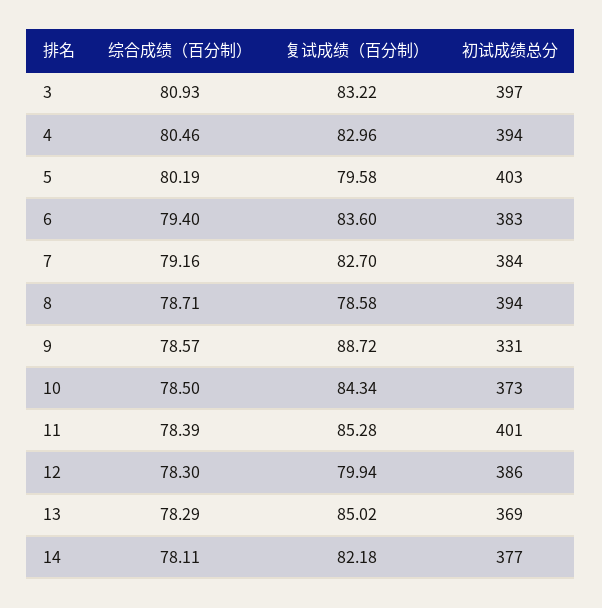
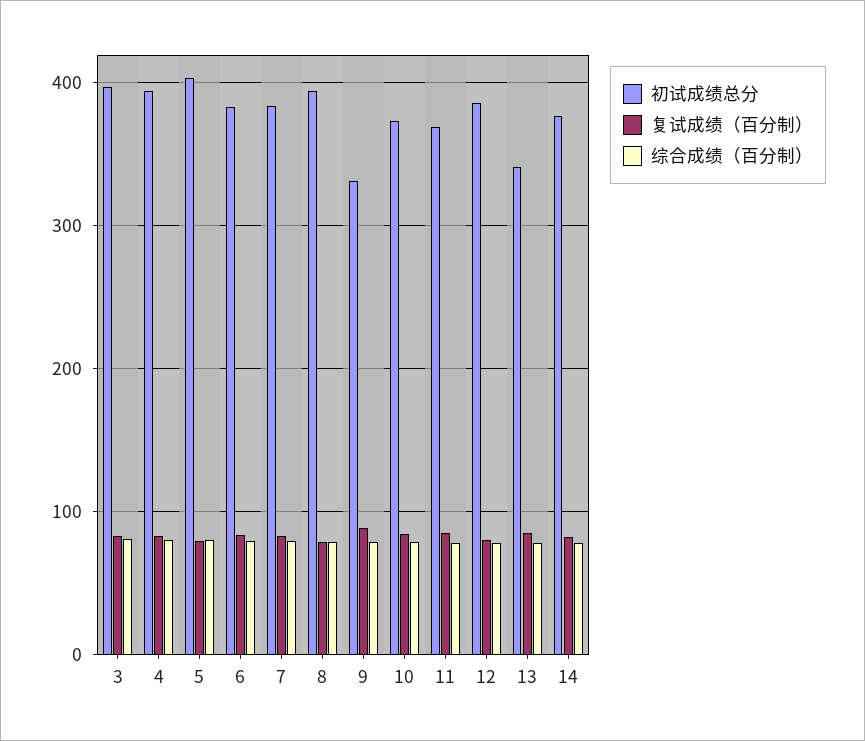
初试成绩总分, 11: 401 -> 370
初试成绩总分, 13: 369 -> 340

